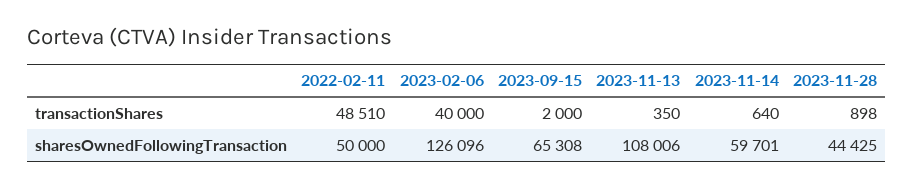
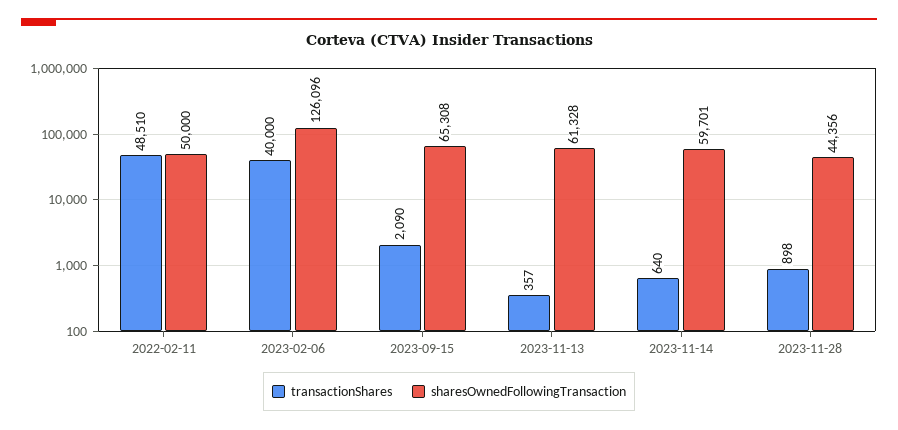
transactionShares, 2023-09-15: 2000 -> 2090
transactionShares, 2023-11-13: 350 -> 357
sharesOwnedFollowingTransaction, 2023-11-13: 108006 -> 61328
sharesOwnedFollowingTransaction, 2023-11-28: 44425 -> 44356

